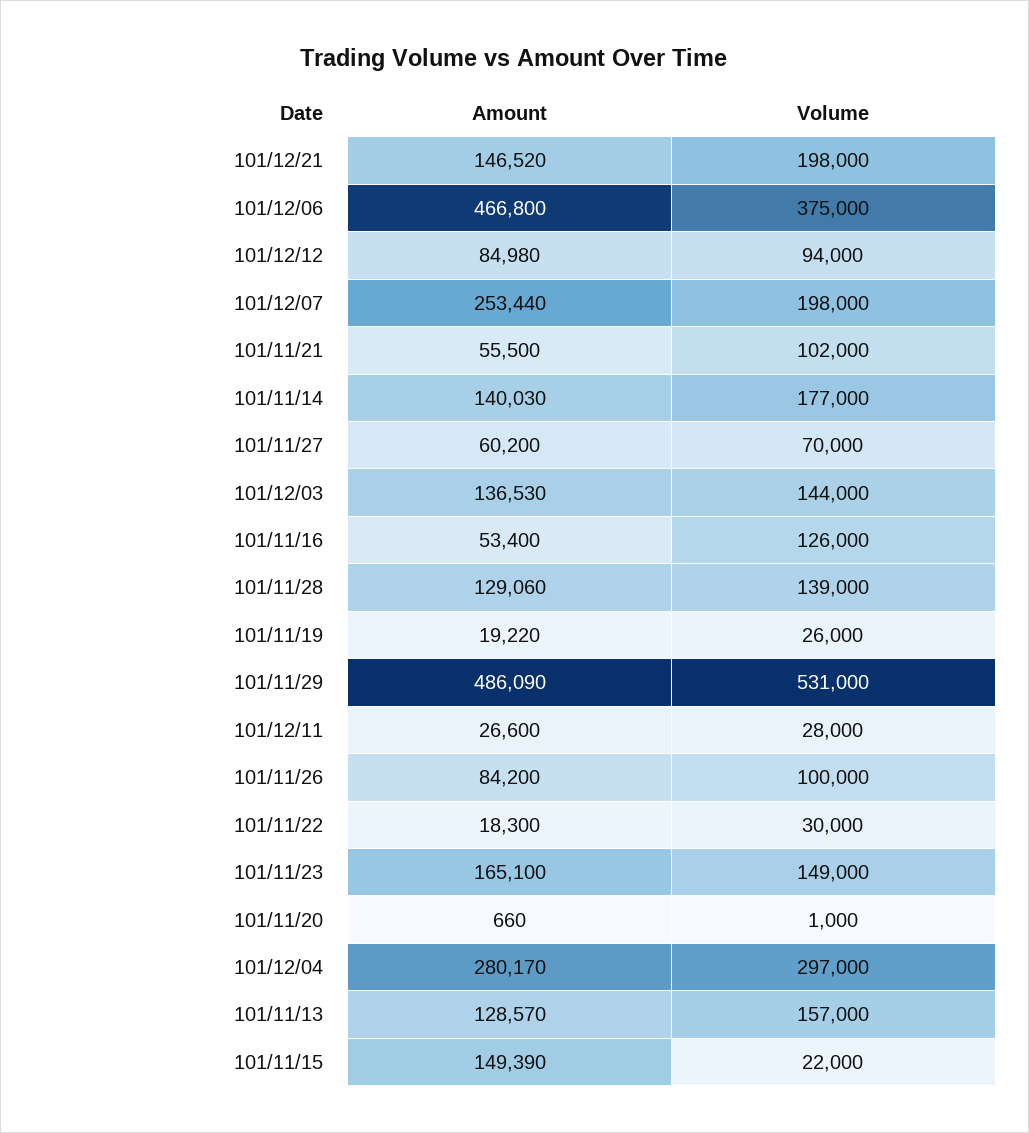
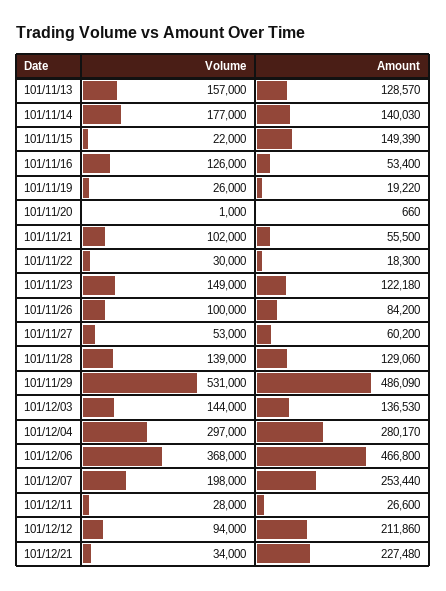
Amount, 101/12/21: 146520 -> 227480
Volume, 101/12/21: 198000 -> 34000
Volume, 101/12/06: 375000 -> 368000
Amount, 101/12/12: 84980 -> 211860
Volume, 101/11/27: 70000 -> 53000
Amount, 101/11/23: 165100 -> 122180

